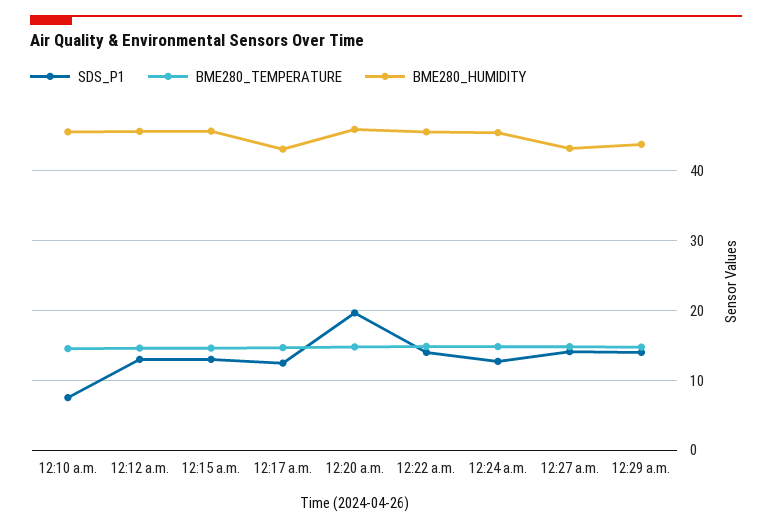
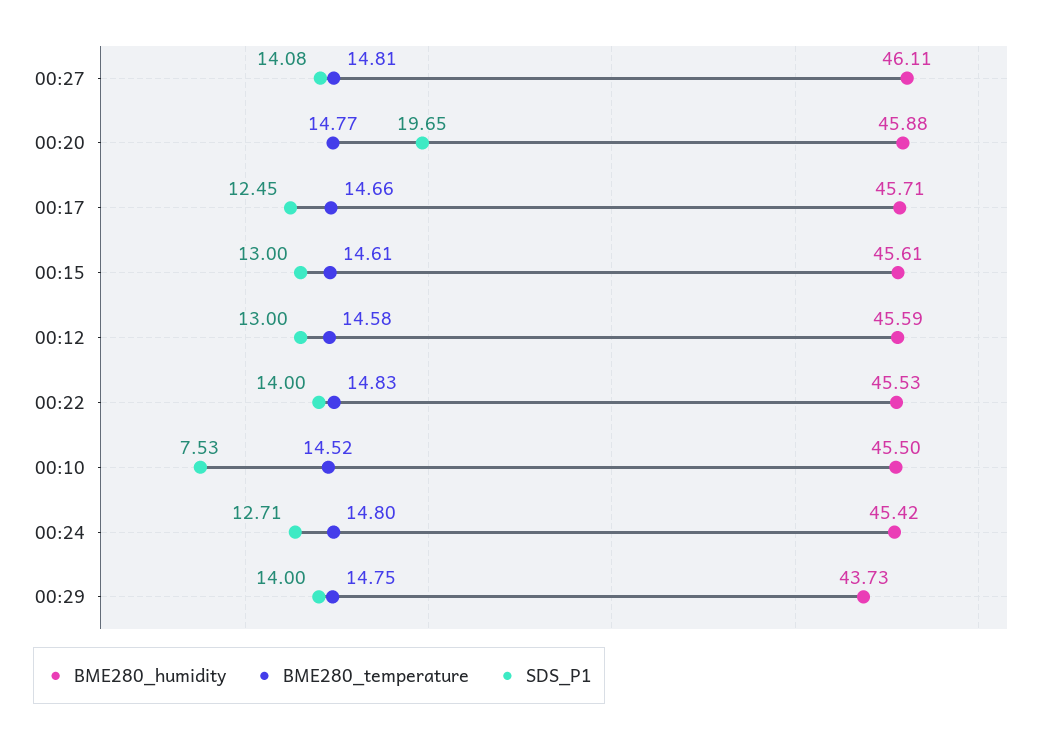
BME280_HUMIDITY, 12:17 a.m.: 43 -> 45.71
BME280_HUMIDITY, 12:27 a.m.: 43 -> 46.11

